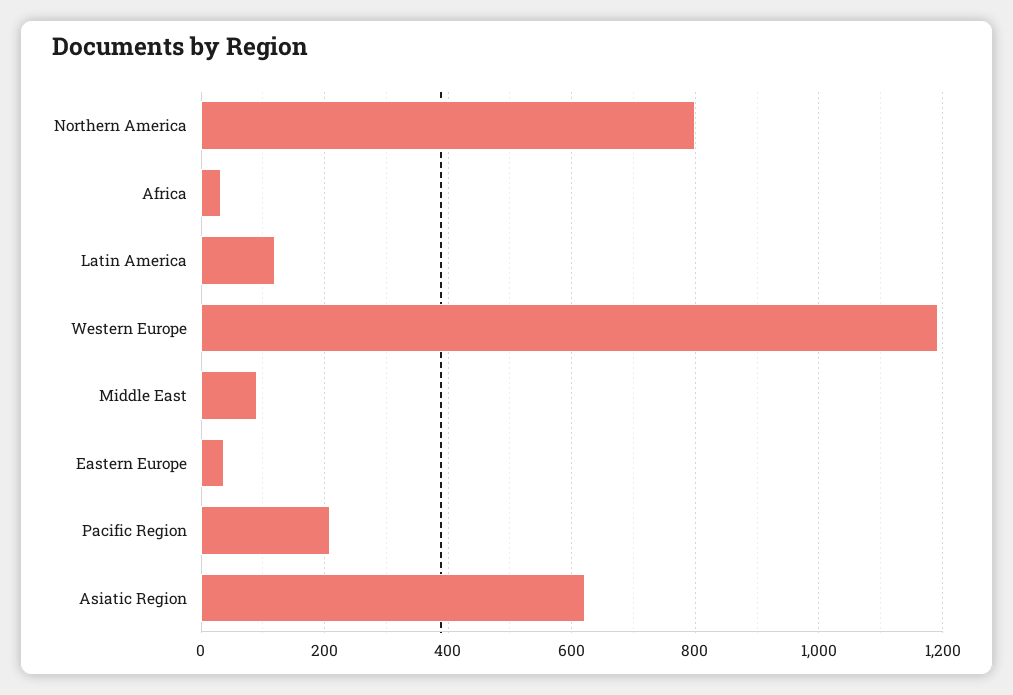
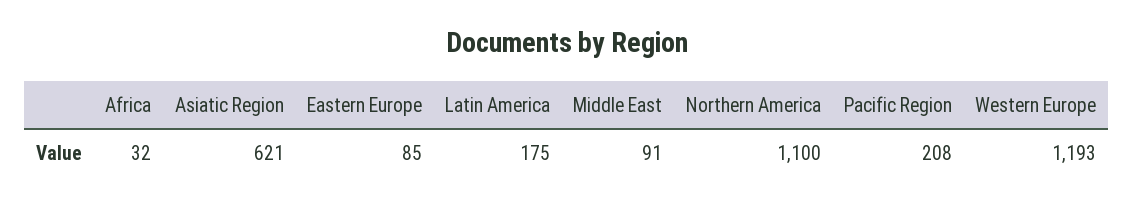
Northern America: 800 -> 1100
Latin America: 120 -> 175
Eastern Europe: 40 -> 85

